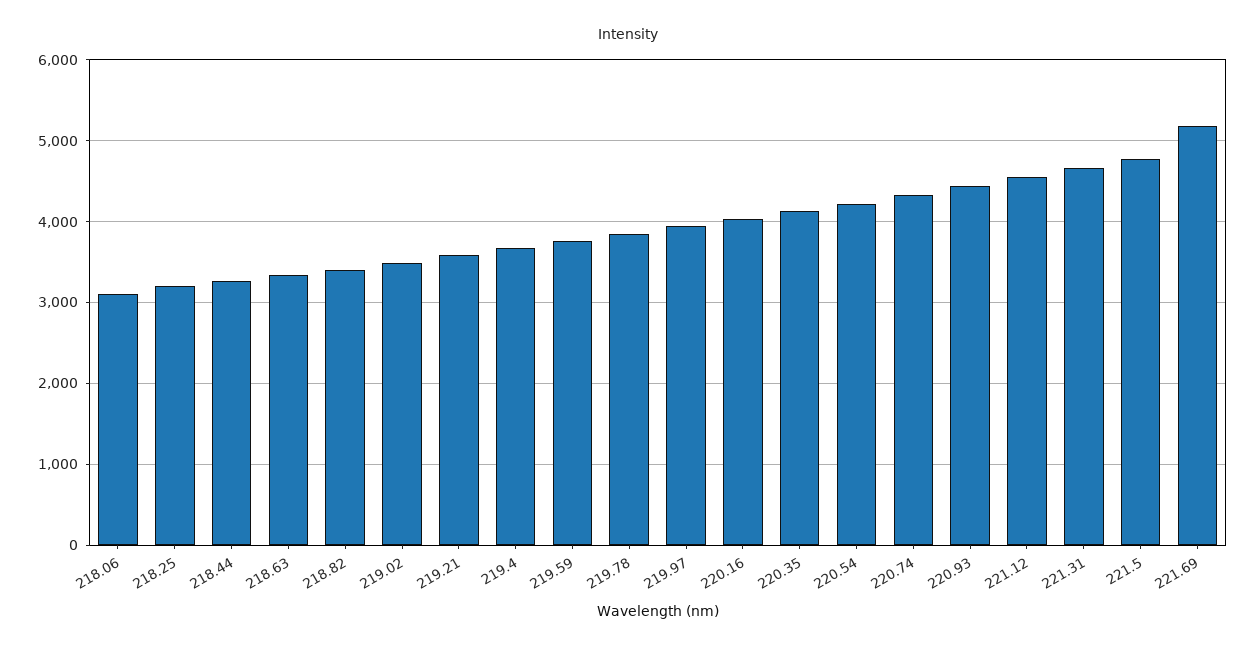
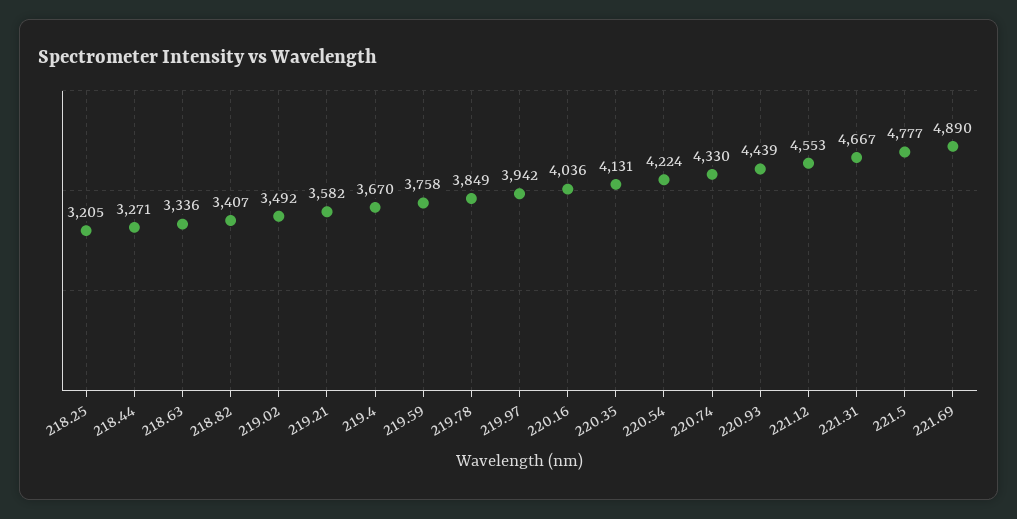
218.06: 3100 -> none
221.69: 5200 -> 4890

